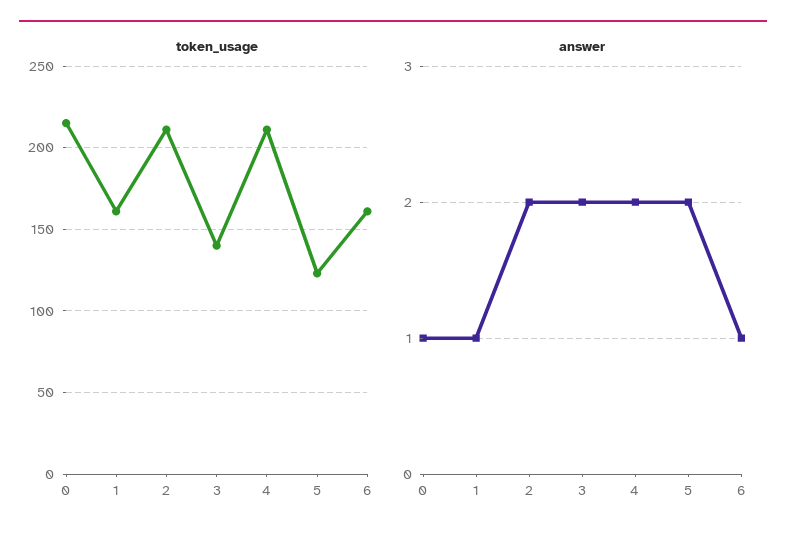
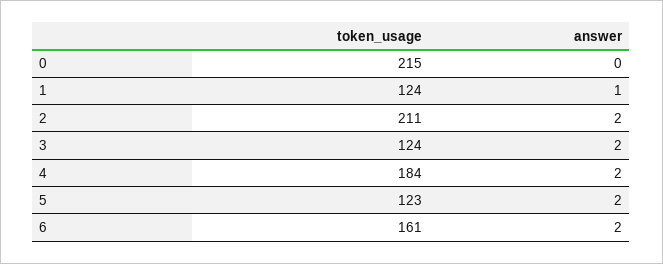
token_usage, 1: 160 -> 124
token_usage, 3: 140 -> 124
token_usage, 4: 210 -> 184
answer, 0: 1 -> 0
answer, 6: 1 -> 2

